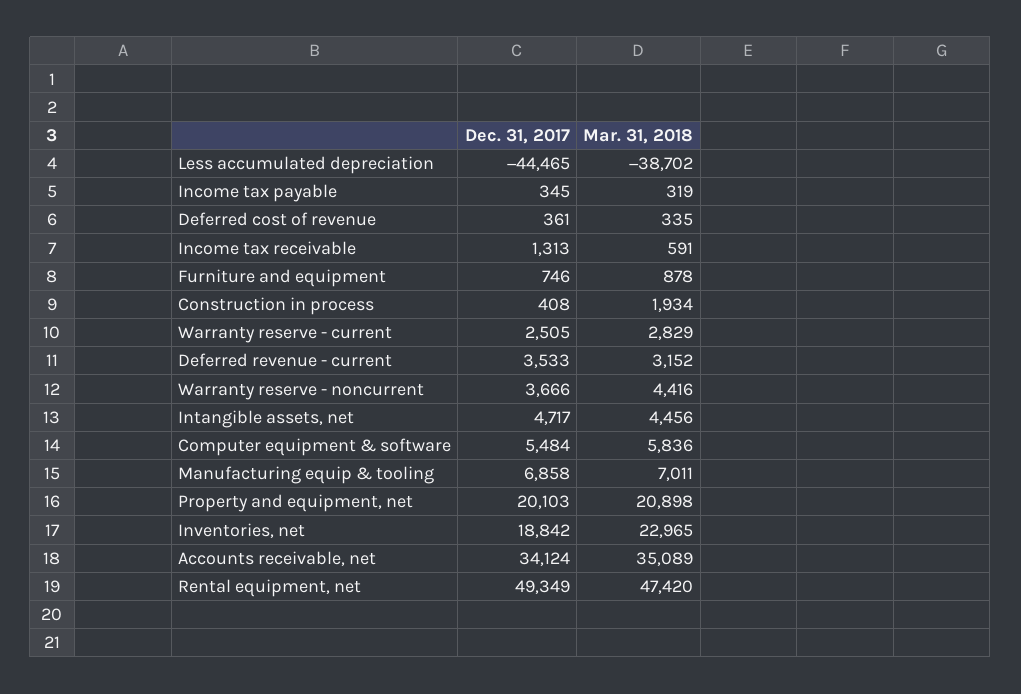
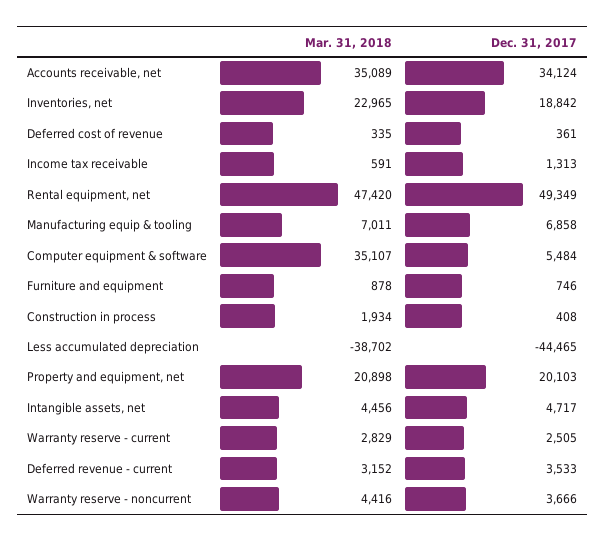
Dec. 31, 2017, Income tax payable: 345 -> none
Mar. 31, 2018, Income tax payable: 319 -> none
Mar. 31, 2018, Computer equipment & software: 5836 -> 35107

